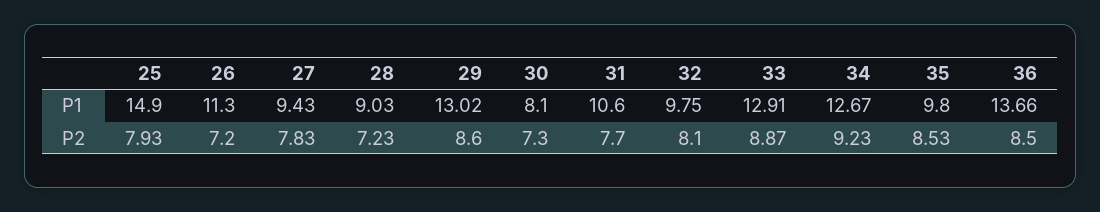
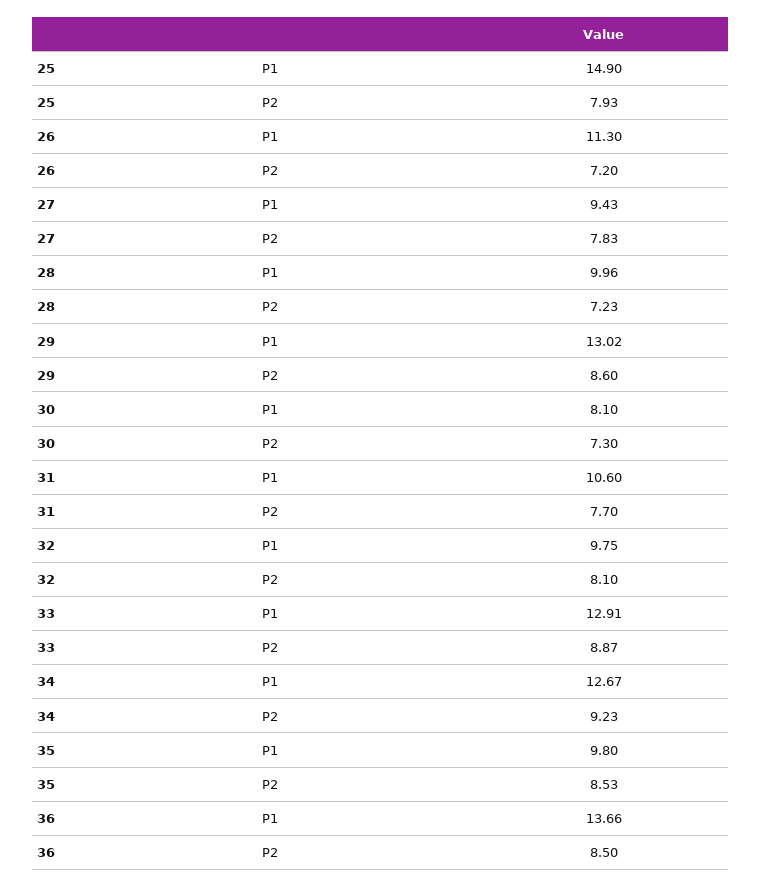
28, P1: 9.03 -> 9.96

